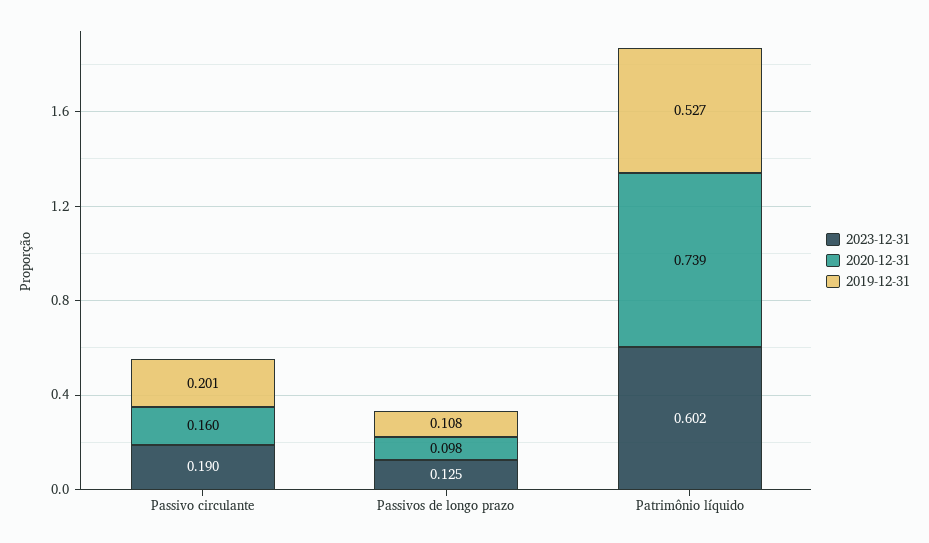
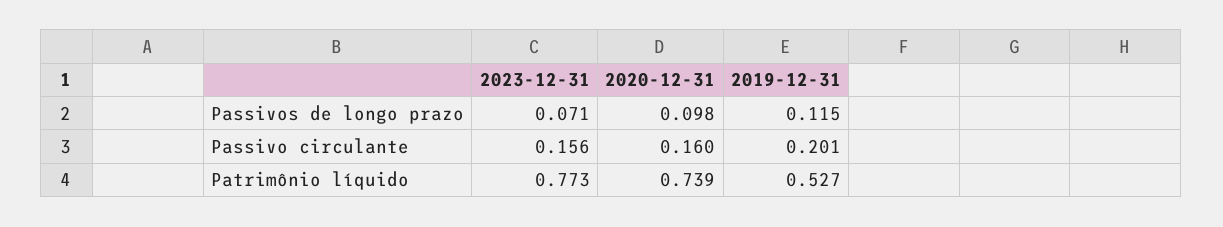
2023-12-31, Passivo circulante: 0.19 -> 0.156
2023-12-31, Passivos de longo prazo: 0.125 -> 0.071
2019-12-31, Passivos de longo prazo: 0.108 -> 0.115
2023-12-31, Patrimônio líquido: 0.602 -> 0.773

